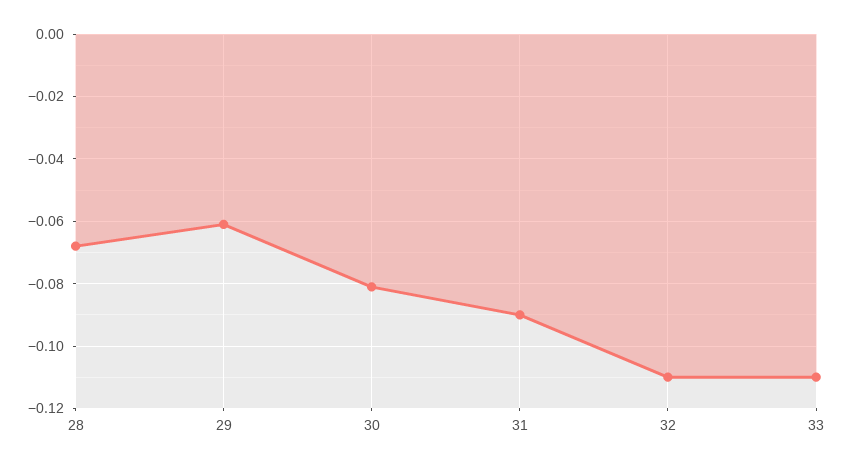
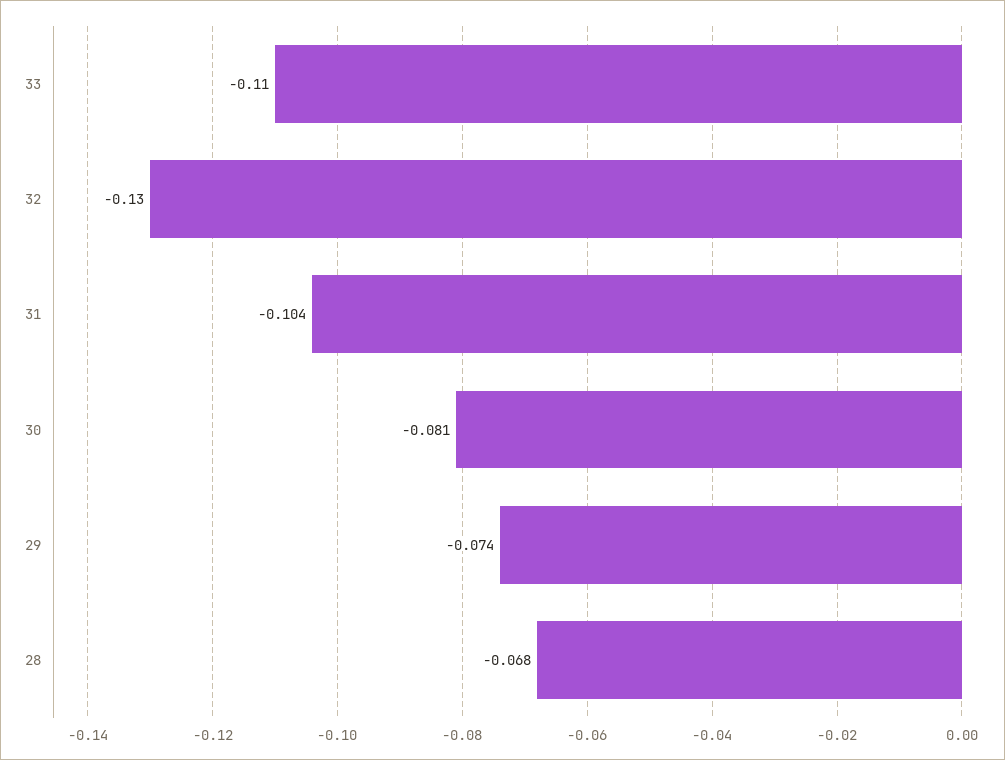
29: -0.06 -> -0.074
31: -0.09 -> -0.104
32: -0.11 -> -0.13

